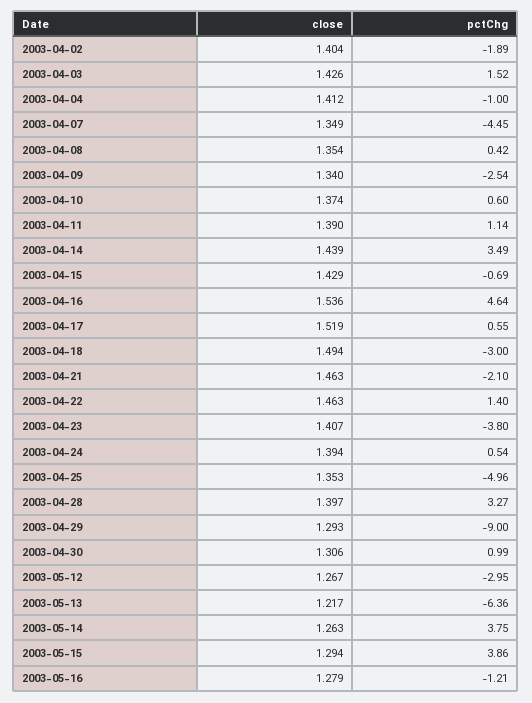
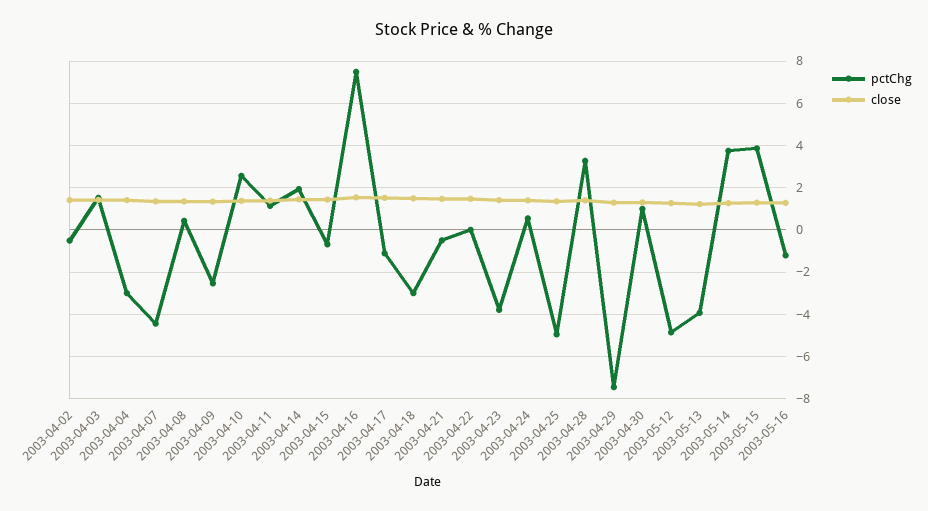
pctChg, 2003-04-02: -1.89 -> -0.5
pctChg, 2003-04-04: -1 -> -3
pctChg, 2003-04-10: 0.6 -> 2.5
pctChg, 2003-04-14: 3.49 -> 2
pctChg, 2003-04-16: 4.64 -> 7.5
pctChg, 2003-04-17: 0.55 -> -1
pctChg, 2003-04-21: -2.1 -> -0.5
pctChg, 2003-04-22: 1.4 -> 0
pctChg, 2003-04-29: -9 -> -7.5
pctChg, 2003-05-12: -2.95 -> -5
pctChg, 2003-05-13: -6.36 -> -4

